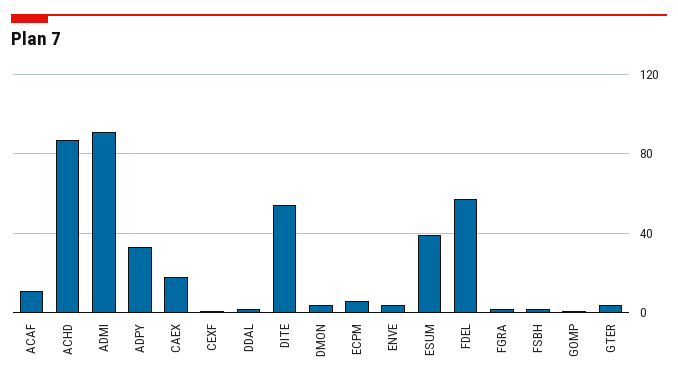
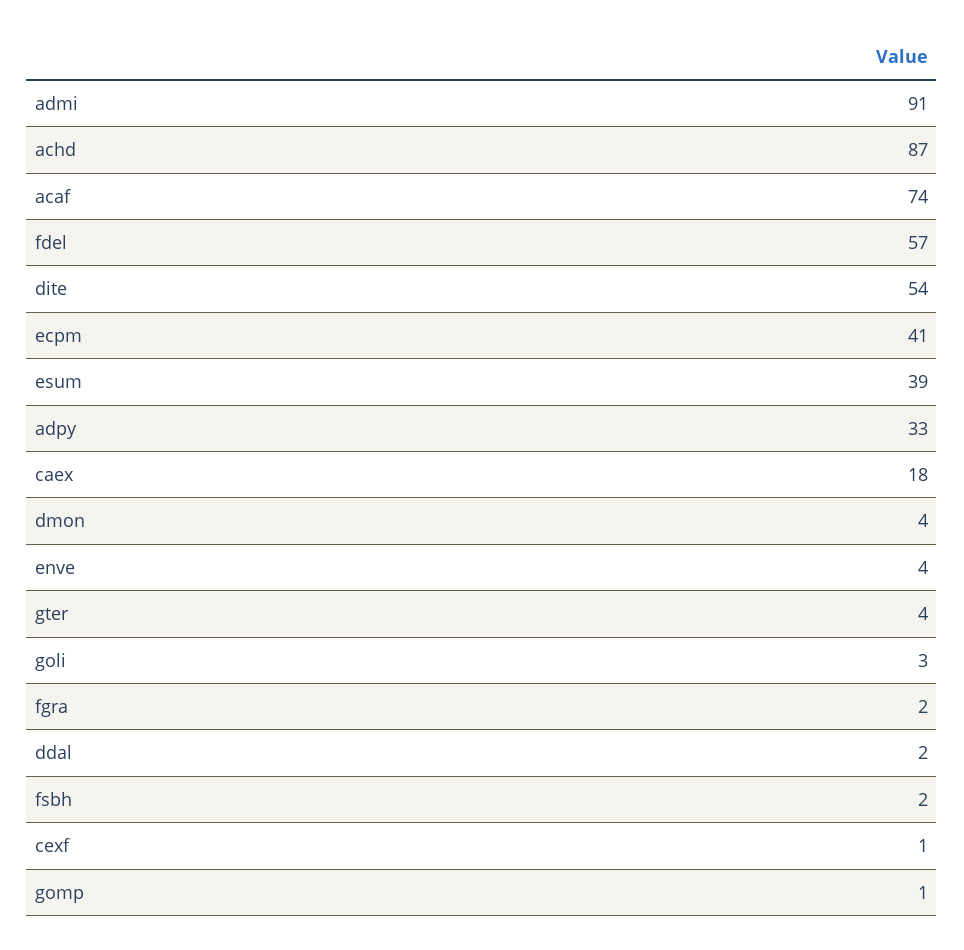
ACAF: 10 -> 74
ECPM: 5 -> 41
goli: none -> 3

